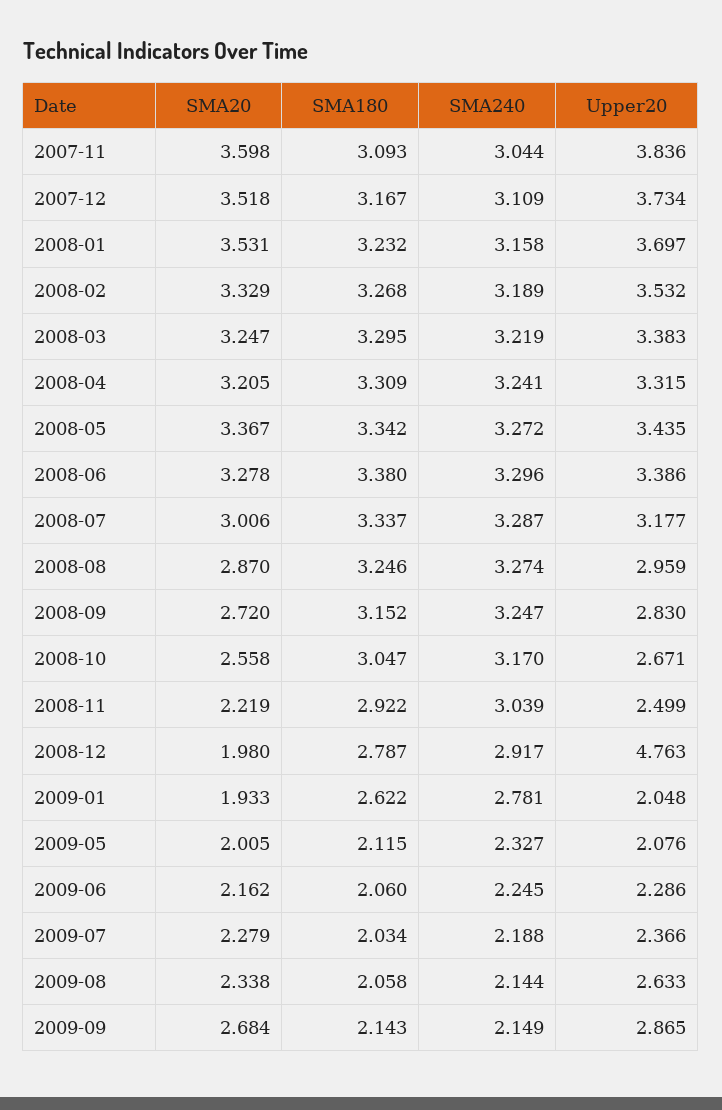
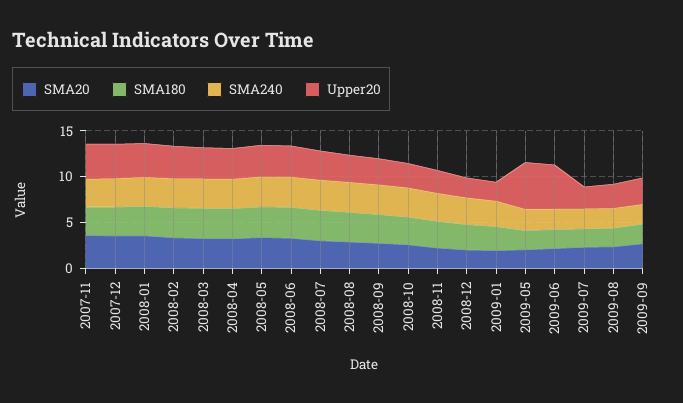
Upper20, 2008-12: 4.763 -> 2
Upper20, 2009-05: 2.076 -> 5
Upper20, 2009-06: 2.286 -> 5

